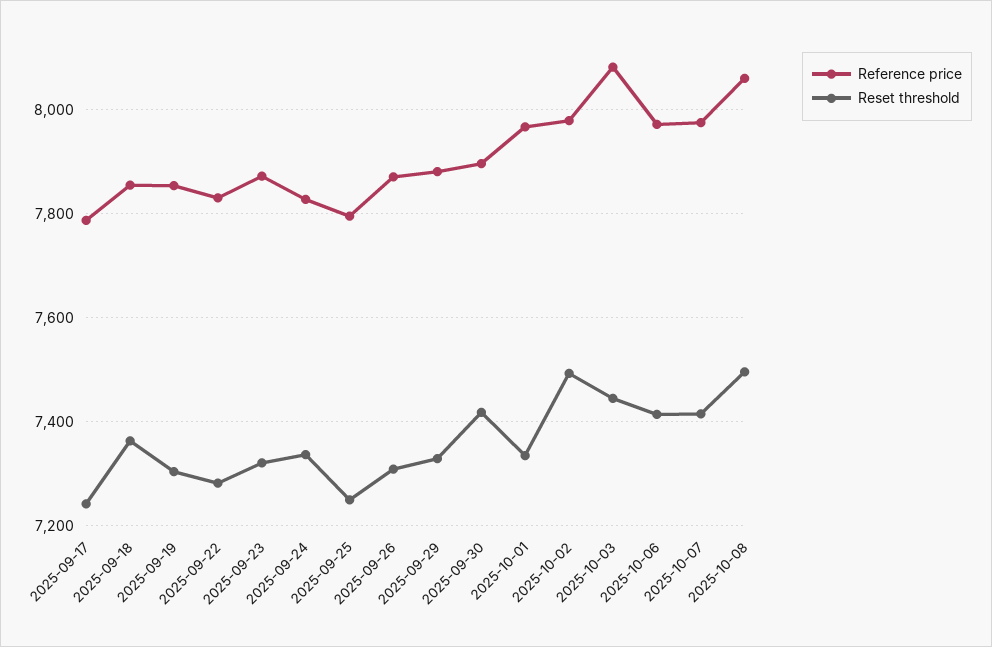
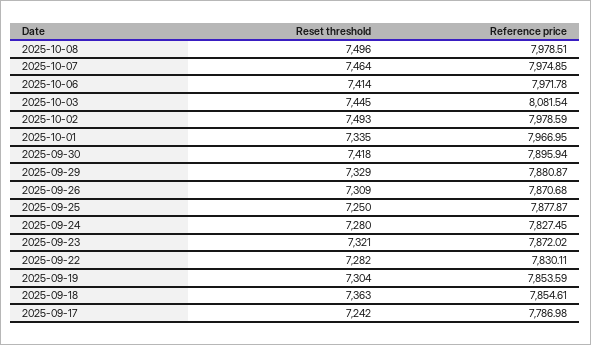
Reset threshold, 2025-09-24: 7340 -> 7280
Reference price, 2025-09-25: 7800 -> 7877.87
Reset threshold, 2025-10-07: 7420 -> 7464
Reference price, 2025-10-08: 8060 -> 7978.51

